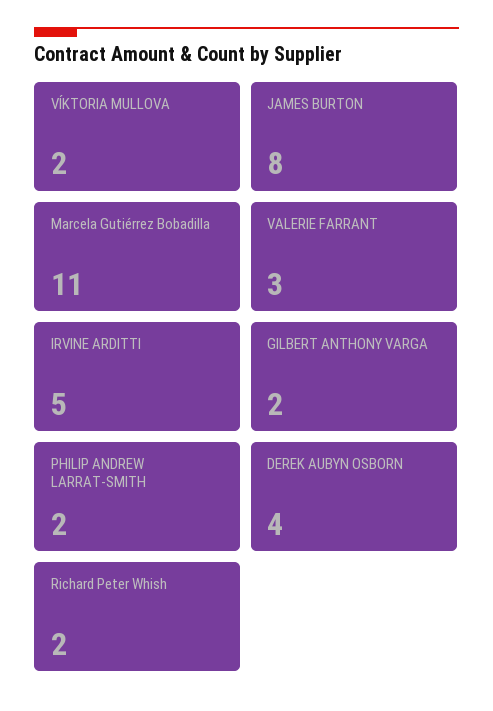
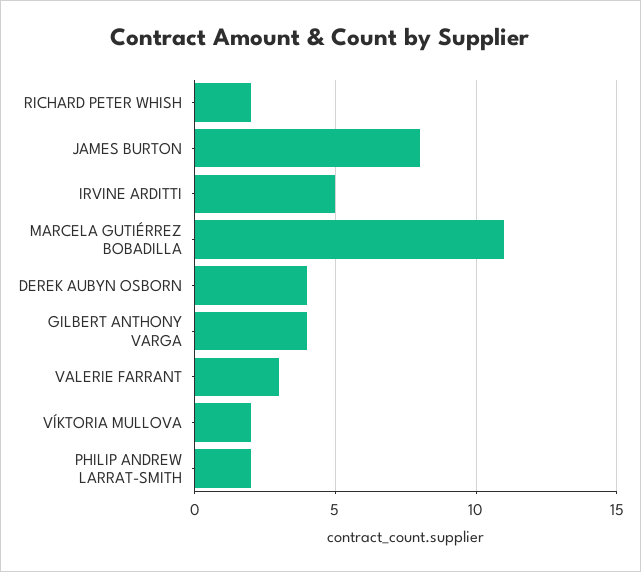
GILBERT ANTHONY VARGA: 2 -> 4

